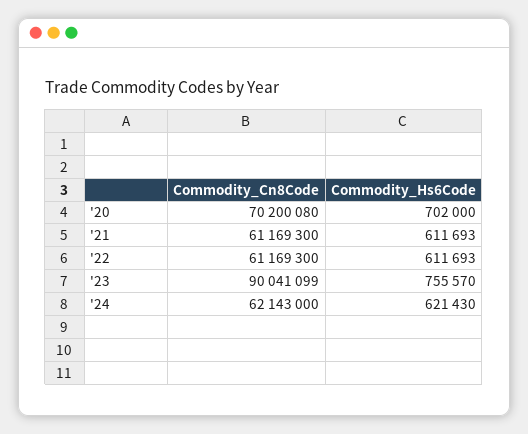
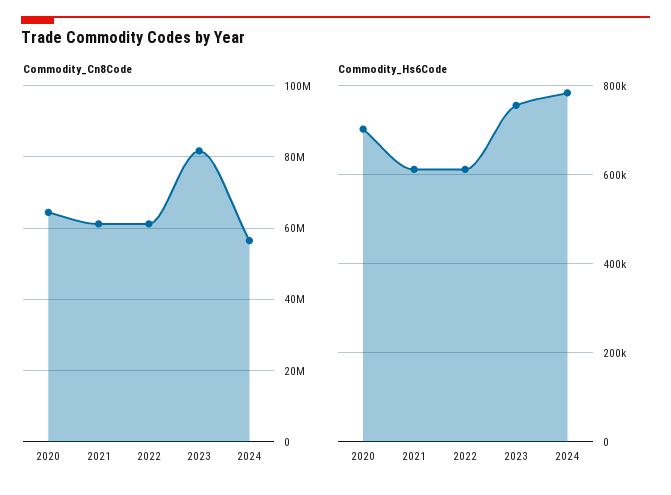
Commodity_Cn8Code, '20: 70200080 -> 64000000
Commodity_Cn8Code, '23: 90041099 -> 82000000
Commodity_Cn8Code, '24: 62143000 -> 56000000
Commodity_Hs6Code, '24: 621430 -> 780000

